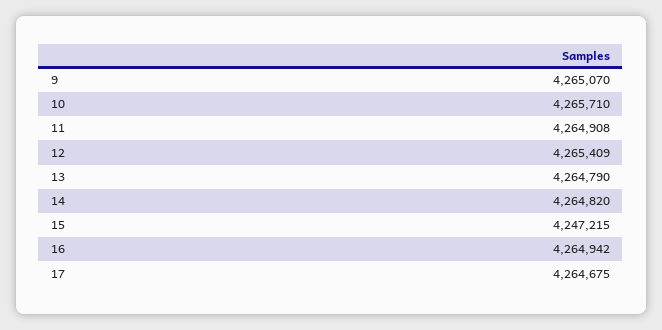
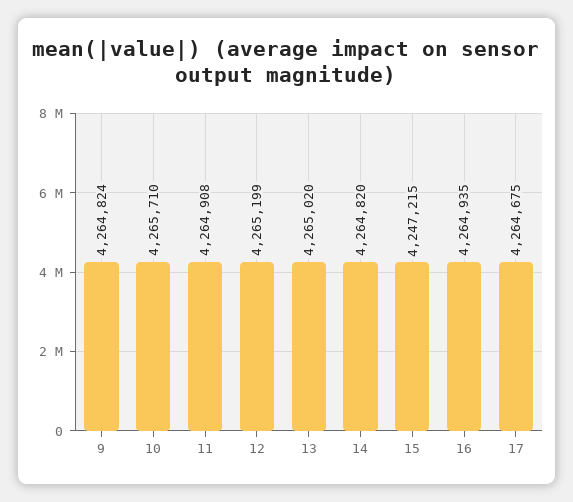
9: 4265070 -> 4264824
12: 4265409 -> 4265199
13: 4264790 -> 4265020
16: 4264942 -> 4264935

